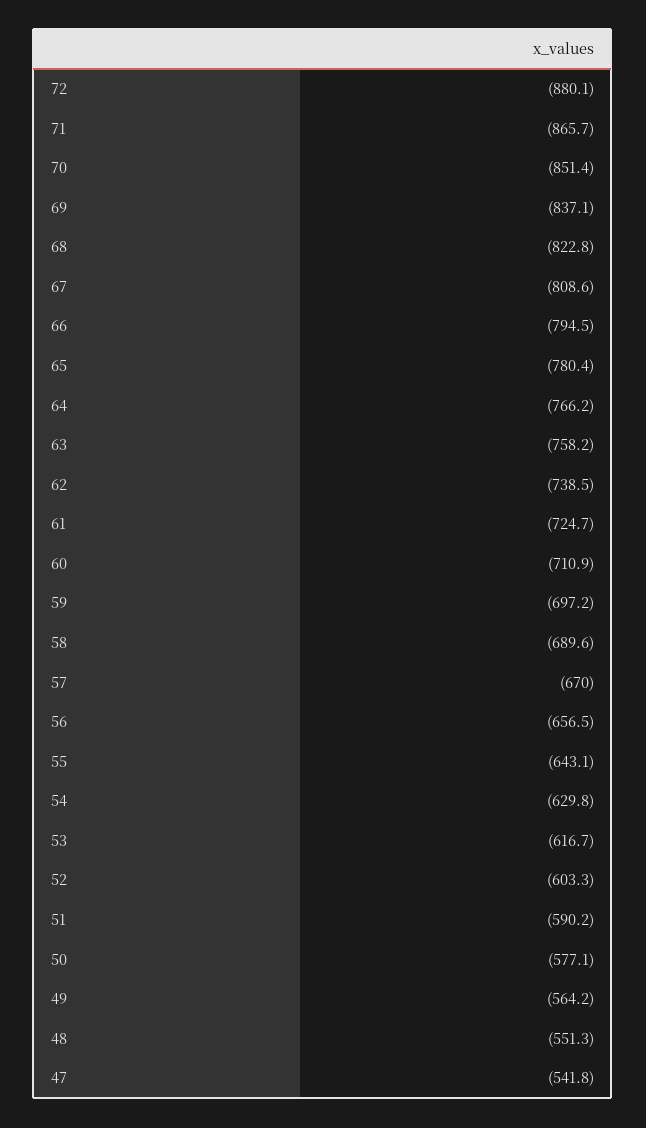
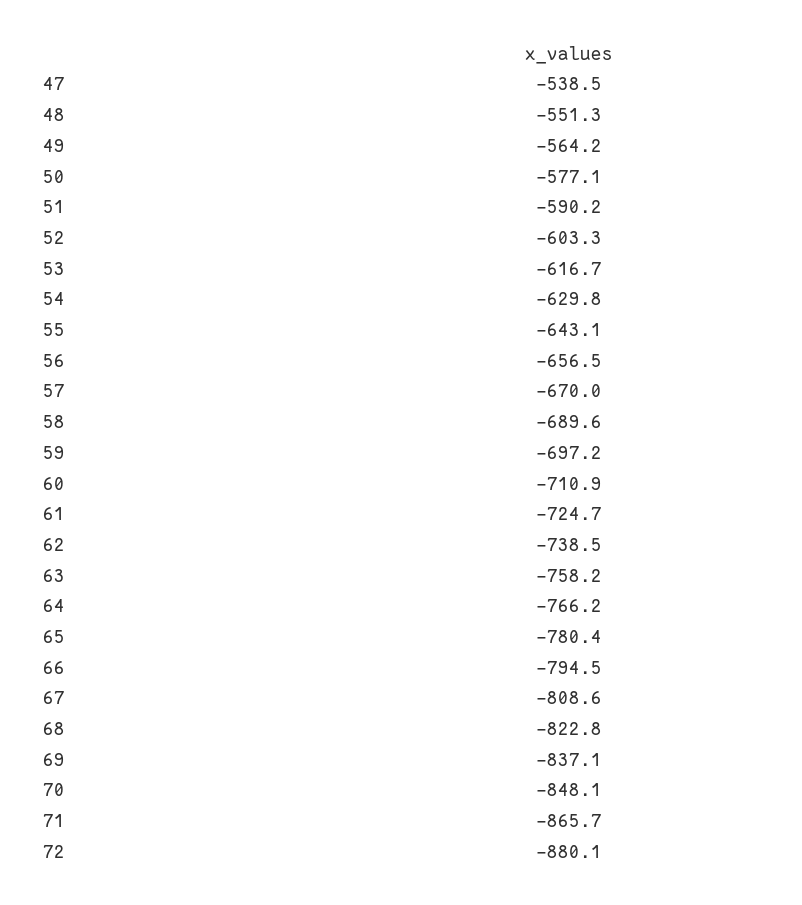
70: -851.4 -> -848.1
47: -541.8 -> -538.5

